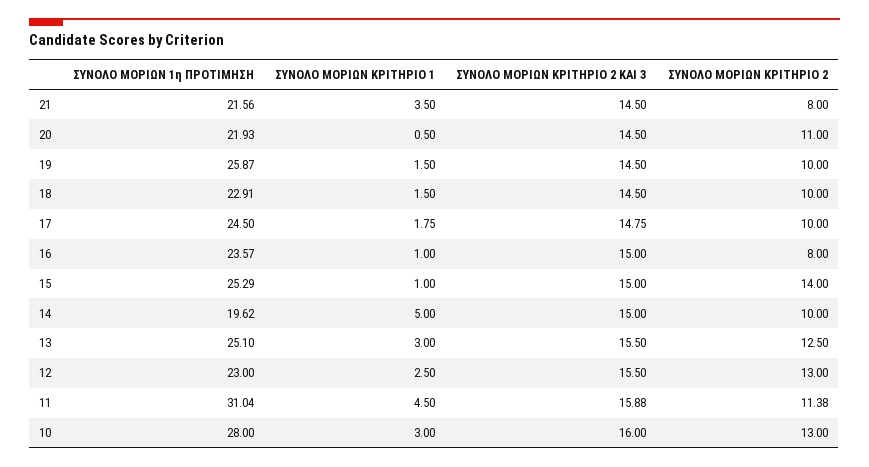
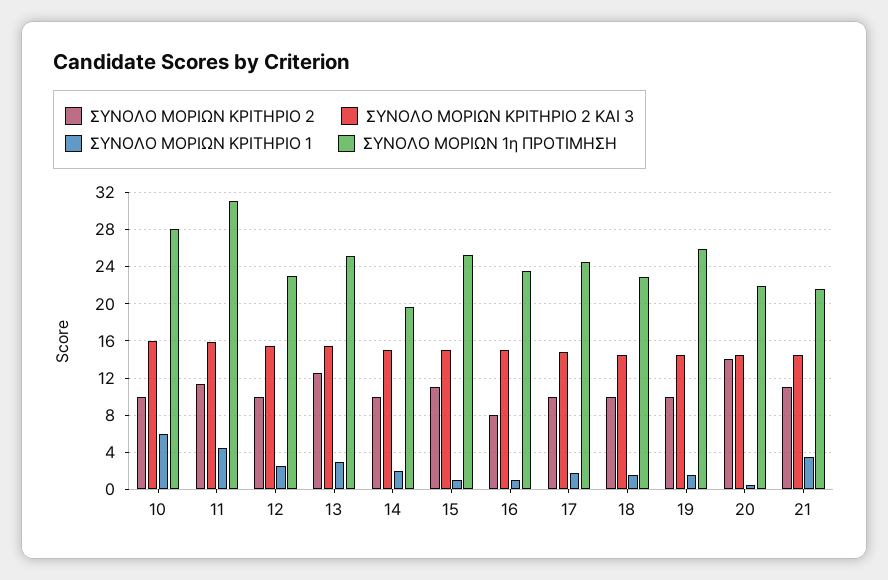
ΣΥΝΟΛΟ ΜΟΡΙΩΝ ΚΡΙΤΗΡΙΟ 2, 21: 8 -> 11
ΣΥΝΟΛΟ ΜΟΡΙΩΝ ΚΡΙΤΗΡΙΟ 2, 20: 11 -> 14
ΣΥΝΟΛΟ ΜΟΡΙΩΝ ΚΡΙΤΗΡΙΟ 2, 15: 14 -> 11
ΣΥΝΟΛΟ ΜΟΡΙΩΝ ΚΡΙΤΗΡΙΟ 1, 14: 5 -> 2
ΣΥΝΟΛΟ ΜΟΡΙΩΝ ΚΡΙΤΗΡΙΟ 2, 12: 13 -> 10
ΣΥΝΟΛΟ ΜΟΡΙΩΝ ΚΡΙΤΗΡΙΟ 1, 10: 3 -> 6
ΣΥΝΟΛΟ ΜΟΡΙΩΝ ΚΡΙΤΗΡΙΟ 2, 10: 13 -> 10

